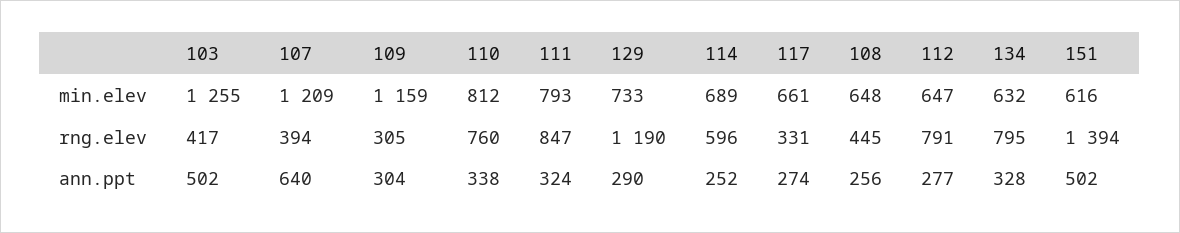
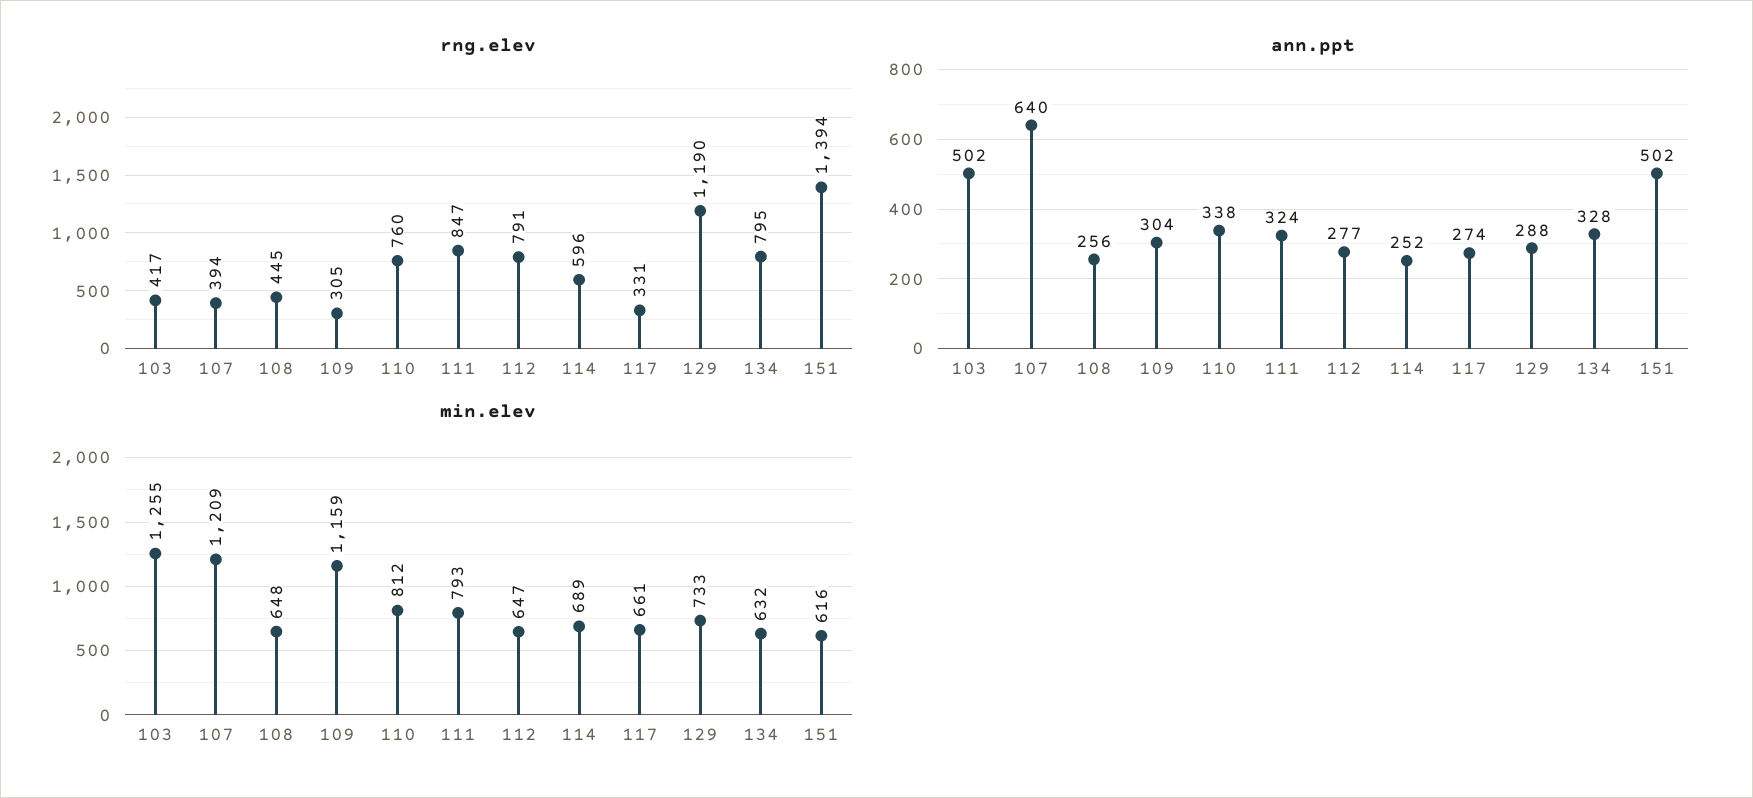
ann.ppt, 129: 290 -> 288

